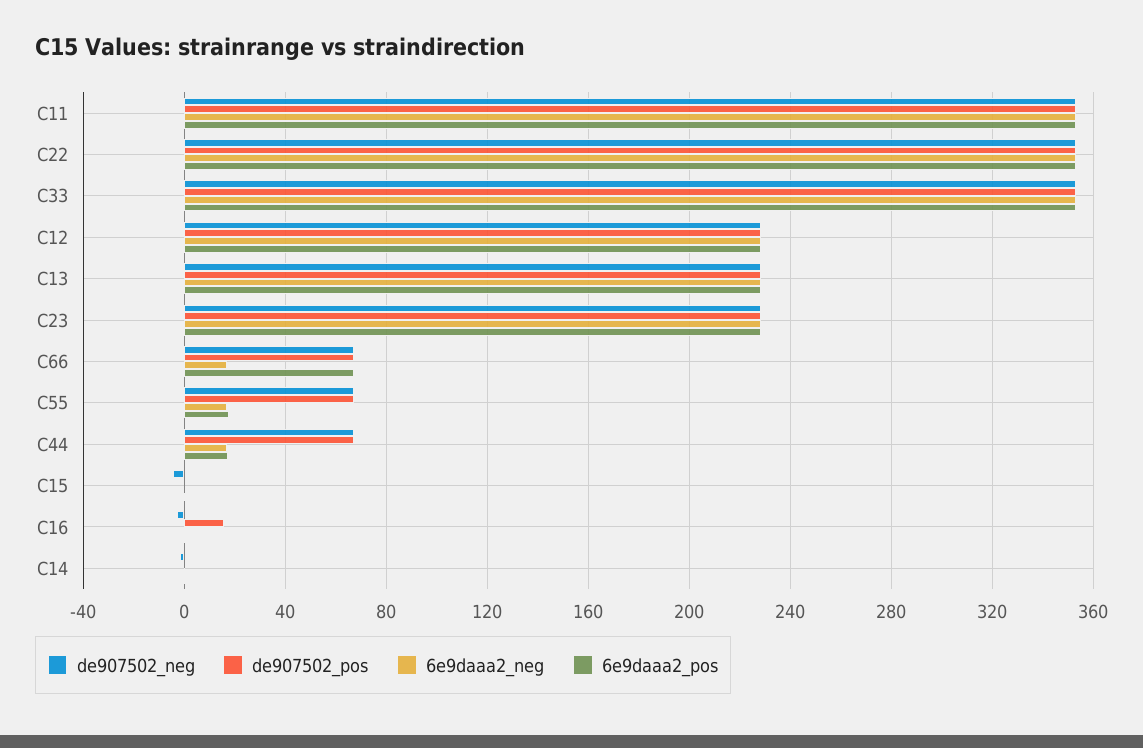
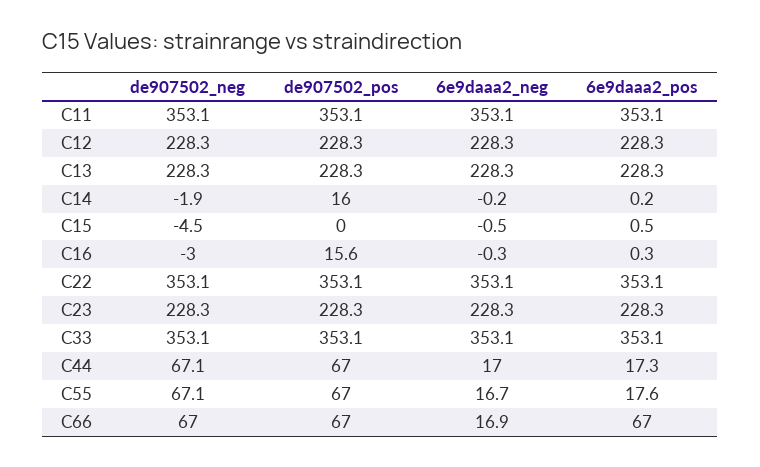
de907502_pos, C14: 0 -> 16

